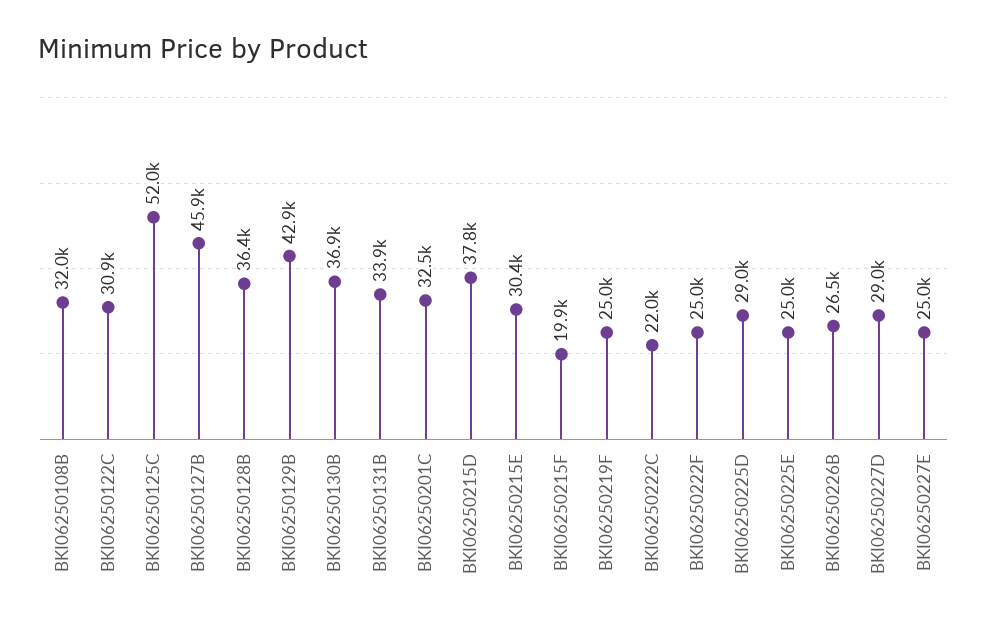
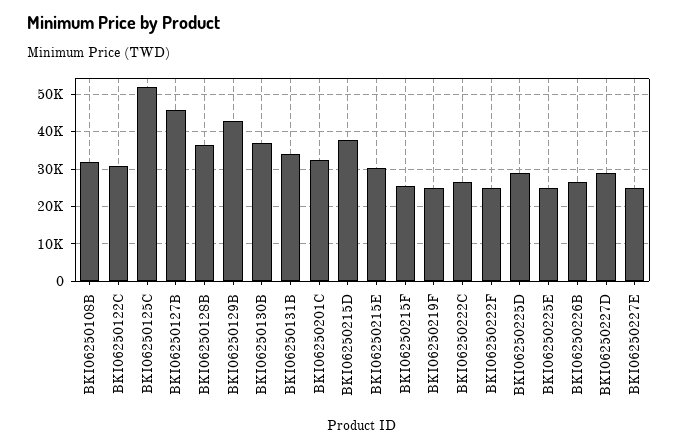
BKI06250215F: 19900 -> 26000
BKI06250222C: 22000 -> 26000

